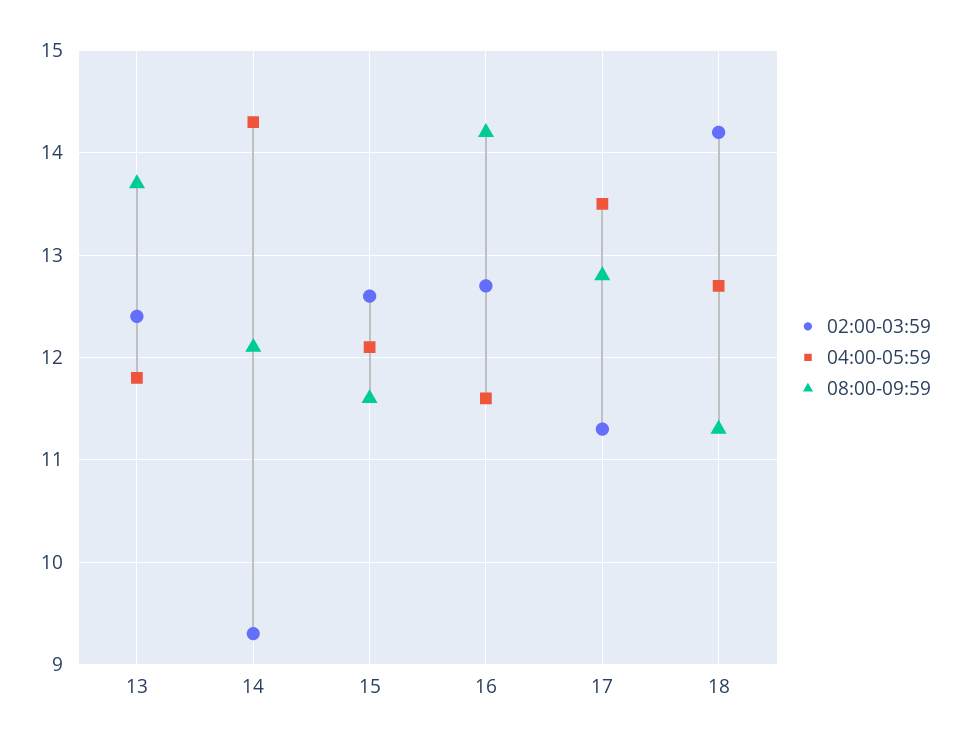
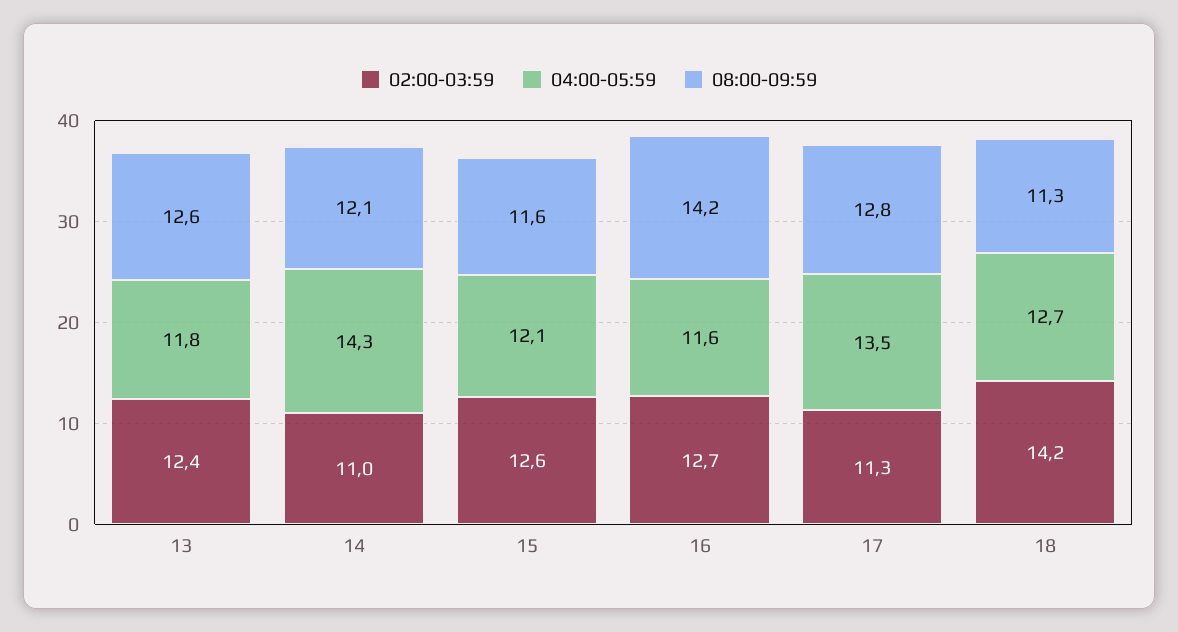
08:00-09:59, 13: 13.7 -> 12.6
02:00-03:59, 14: 9.3 -> 11

